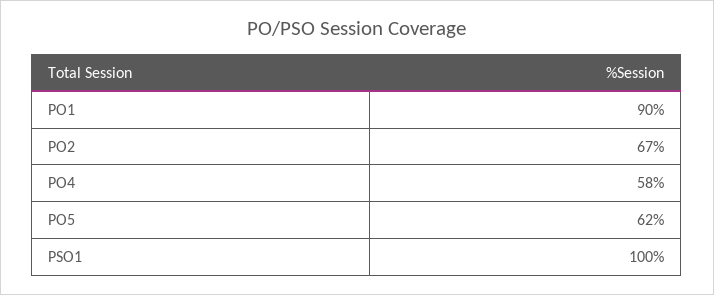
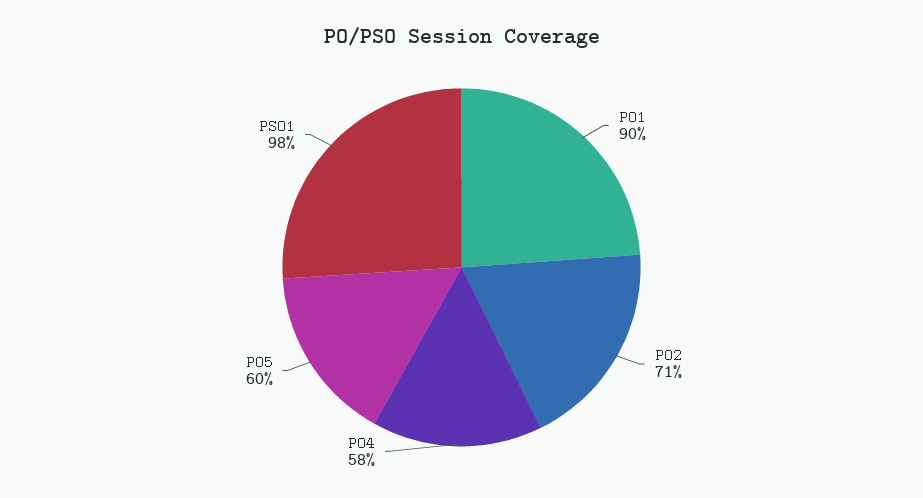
PO2: 67 -> 71
PO5: 62 -> 60
PSO1: 100 -> 98

